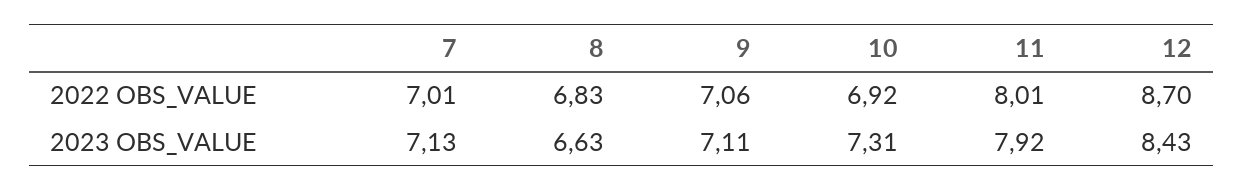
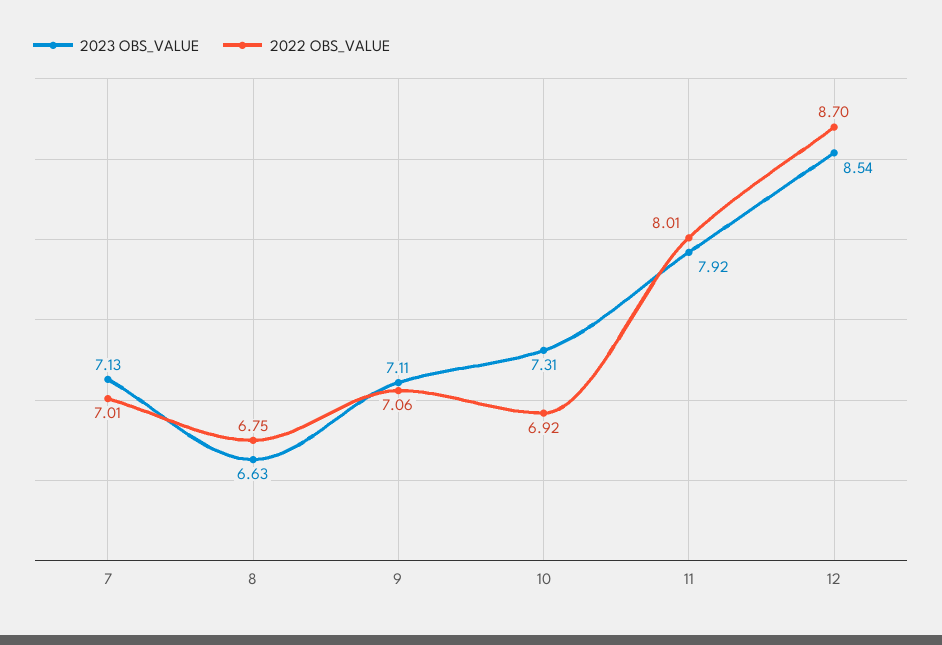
2022 OBS_VALUE, 8: 6.83 -> 6.75
2023 OBS_VALUE, 12: 8.43 -> 8.54

